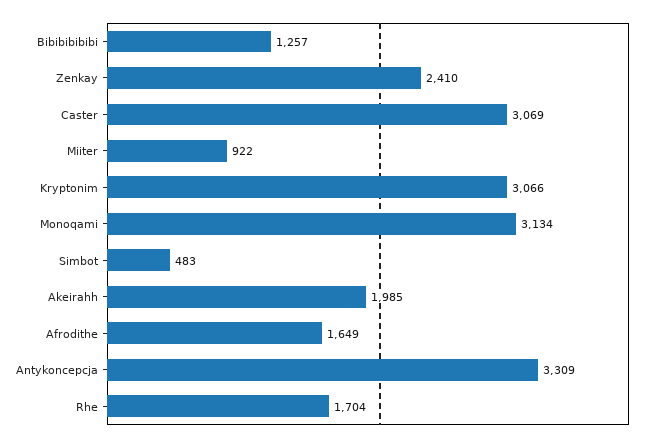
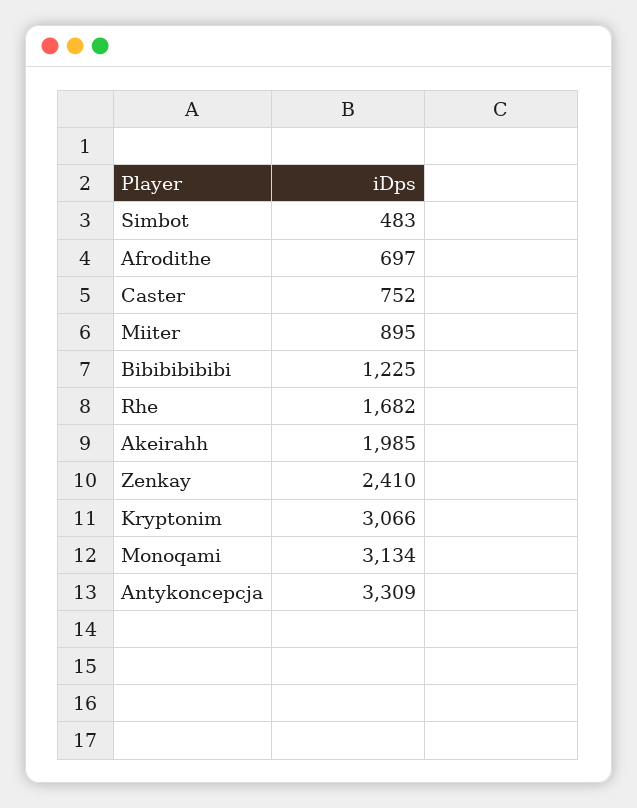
Bibibibibibi: 1257 -> 1225
Caster: 3069 -> 752
Miiter: 922 -> 895
Afrodithe: 1649 -> 697
Rhe: 1704 -> 1682

